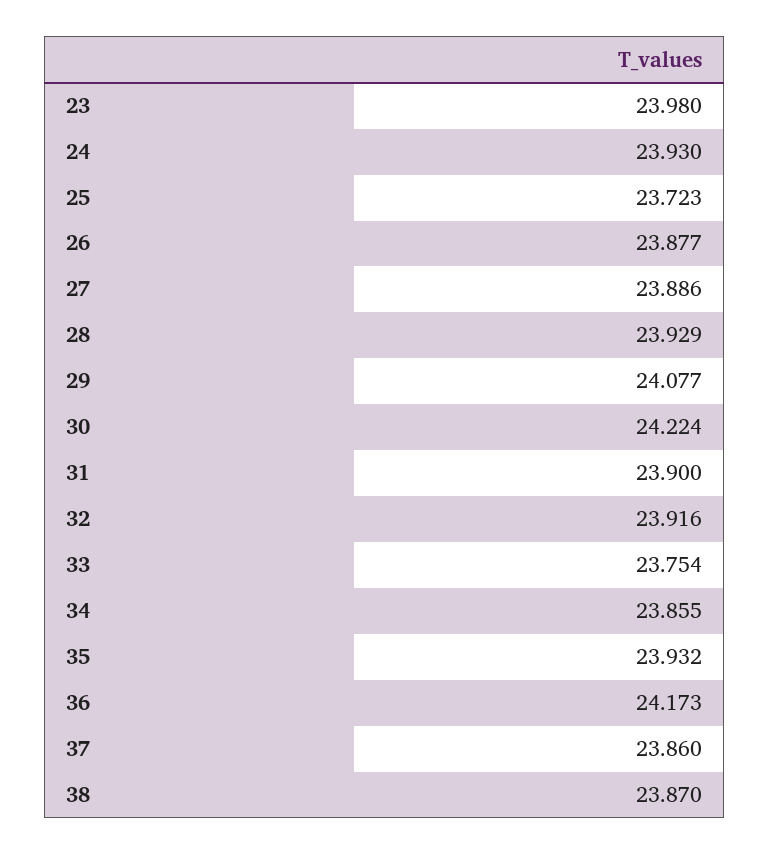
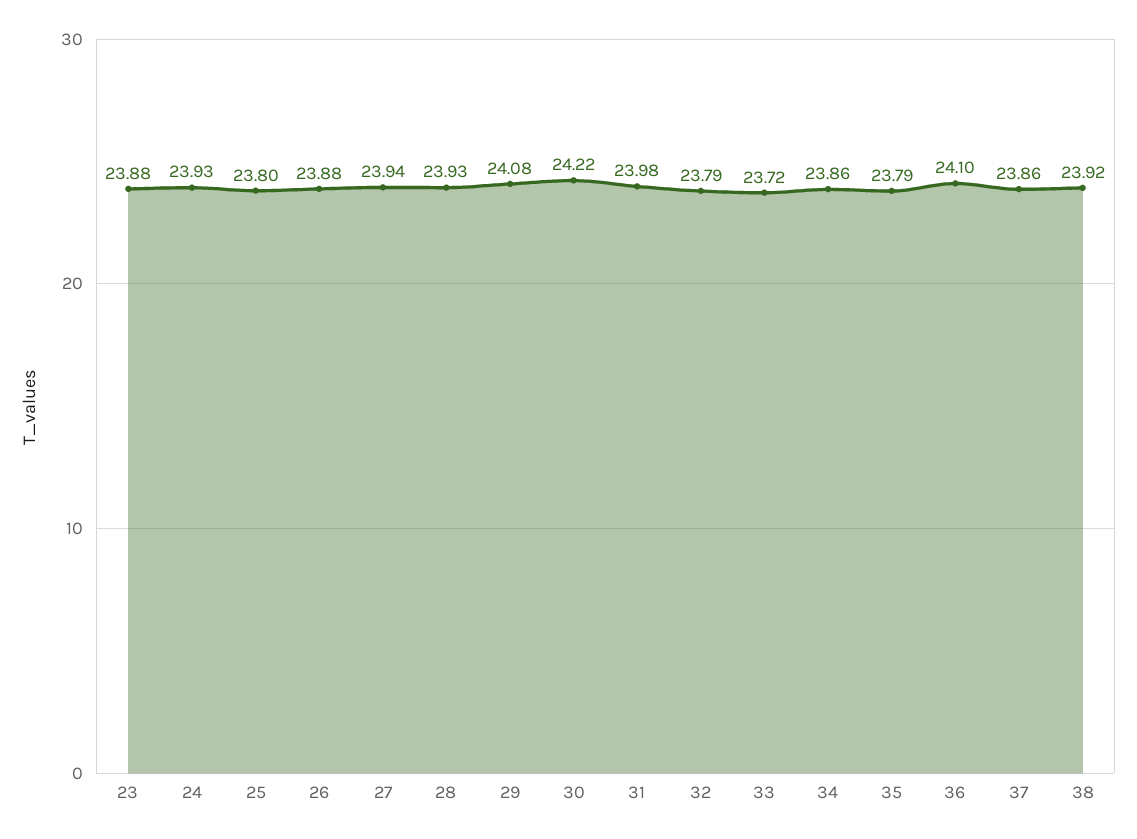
23: 23.98 -> 23.88
25: 23.723 -> 23.8
27: 23.886 -> 23.94
31: 23.9 -> 23.98
32: 23.916 -> 23.79
33: 23.754 -> 23.72
35: 23.932 -> 23.79
36: 24.173 -> 24.1
38: 23.87 -> 23.92

